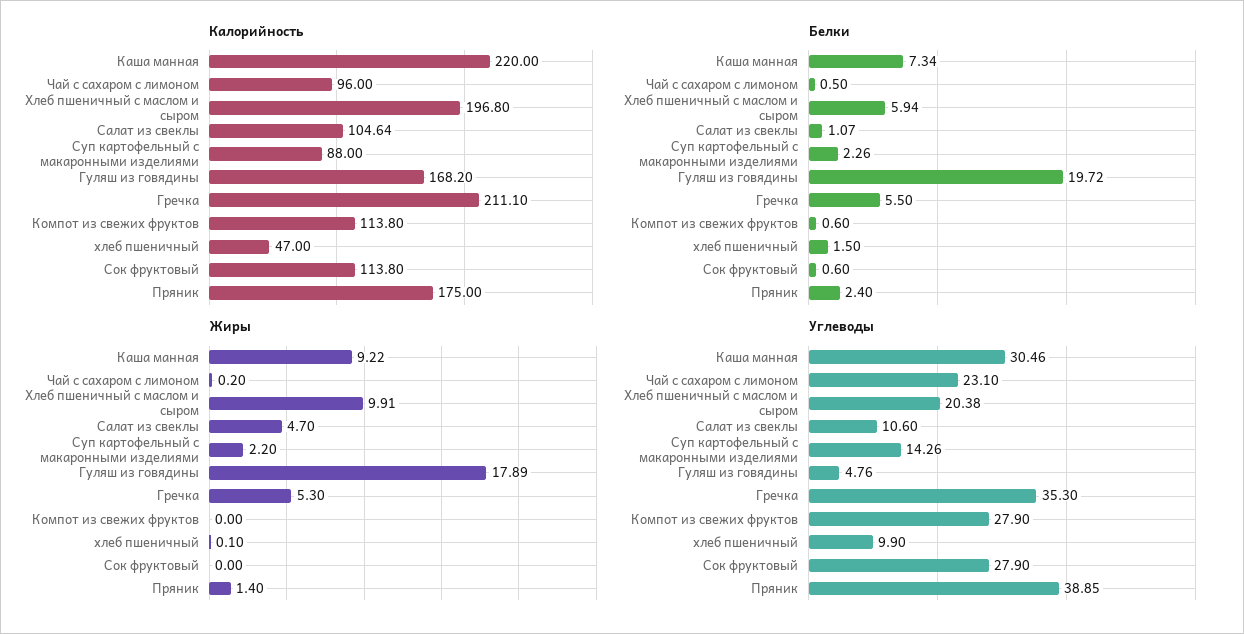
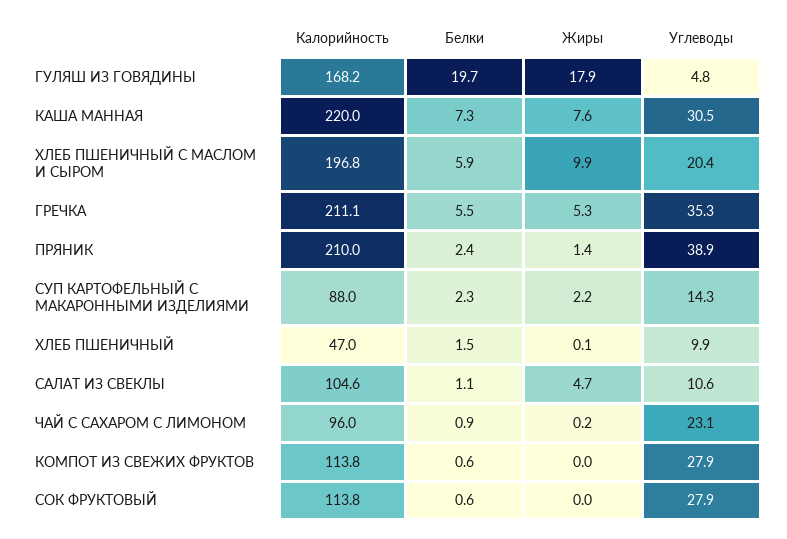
Калорийность, Пряник: 175 -> 210
Белки, Чай с сахаром с лимоном: 0.5 -> 0.9
Жиры, Каша манная: 9.22 -> 7.6

